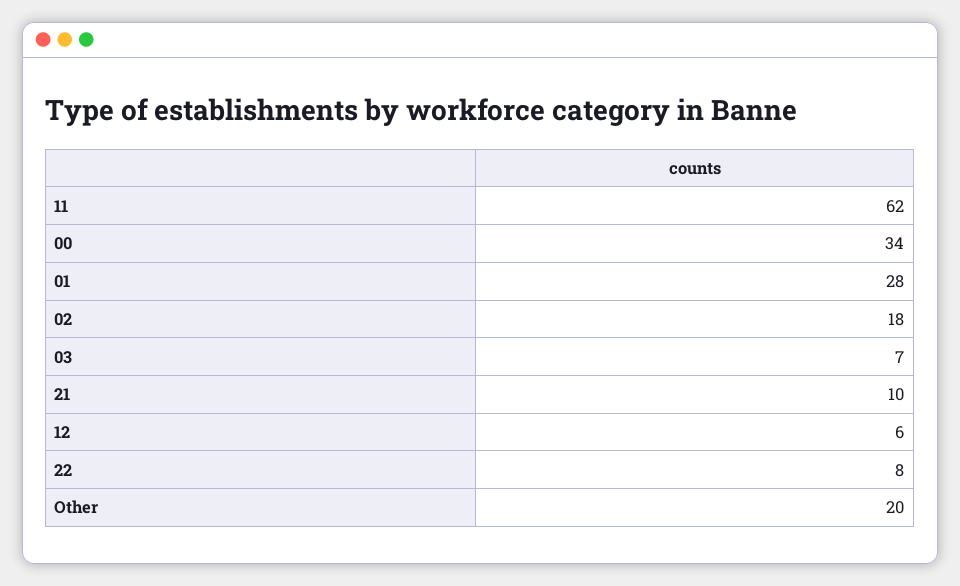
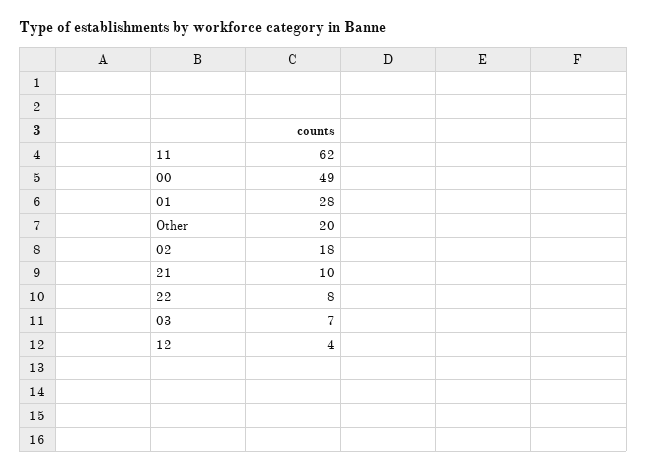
00: 34 -> 49
12: 6 -> 4

